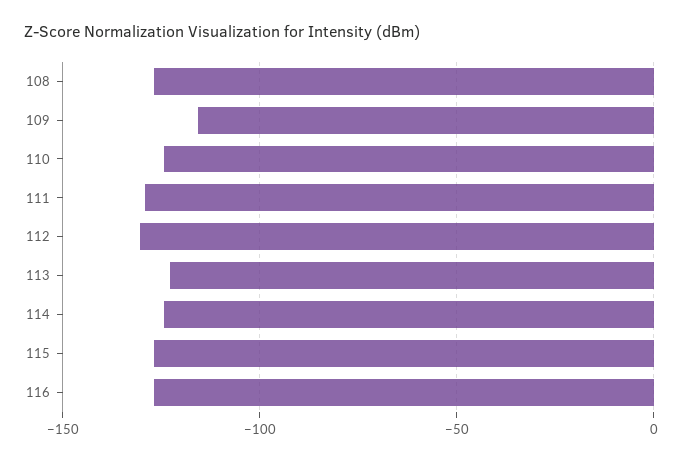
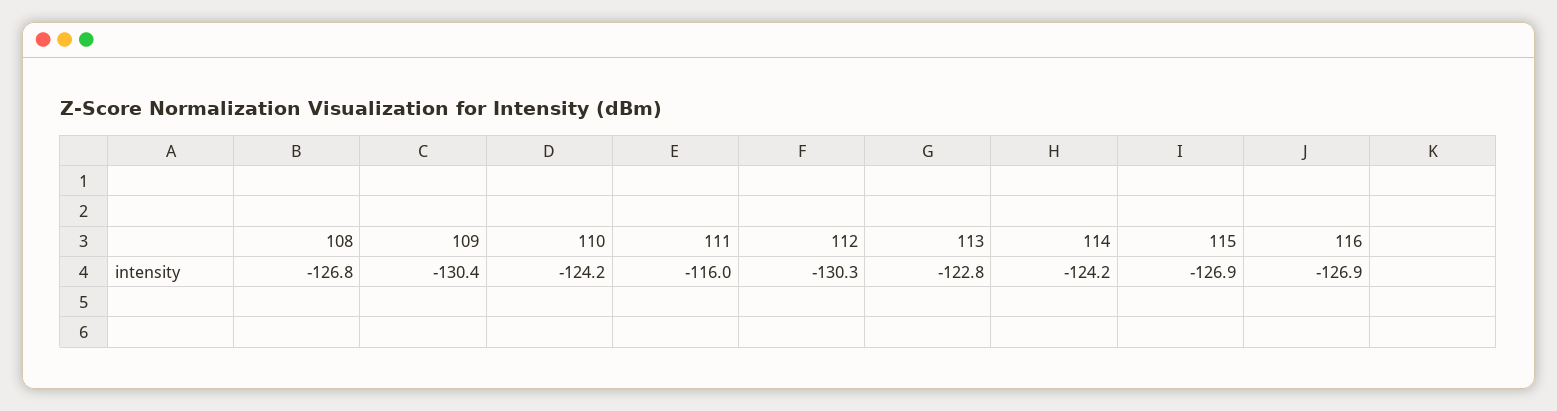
109: -115 -> -130.4
111: -130 -> -116

